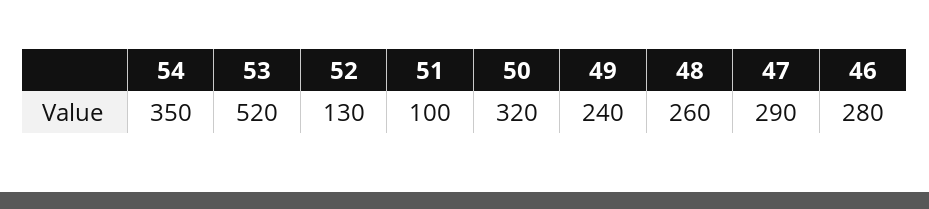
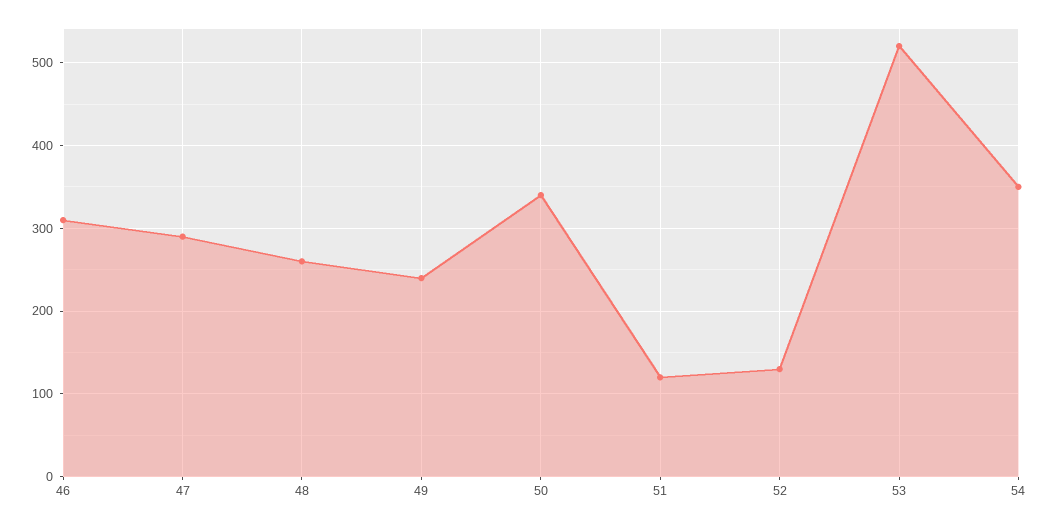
51: 100 -> 120
50: 320 -> 340
46: 280 -> 310

